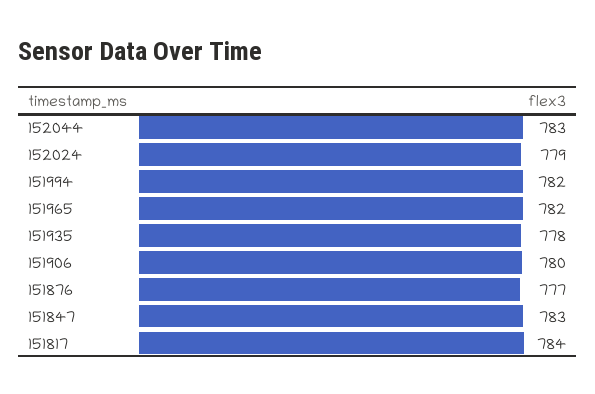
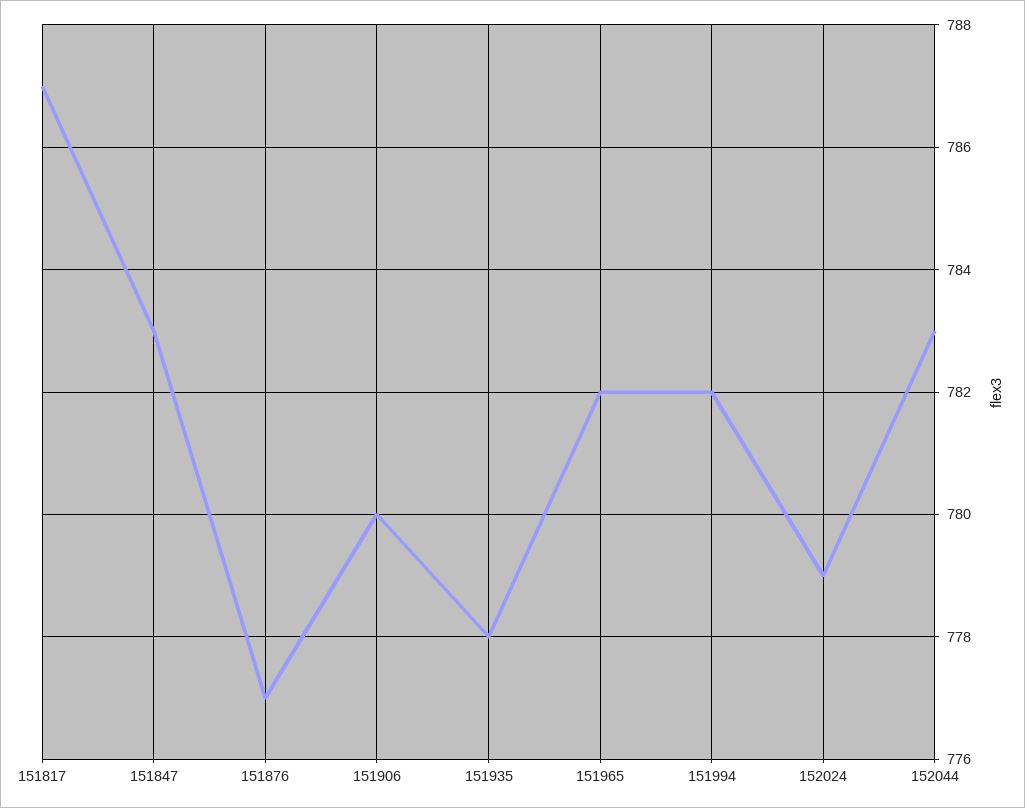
151817: 784 -> 787

